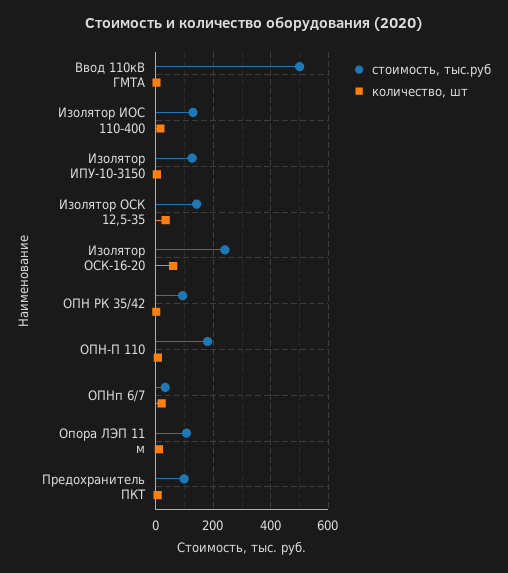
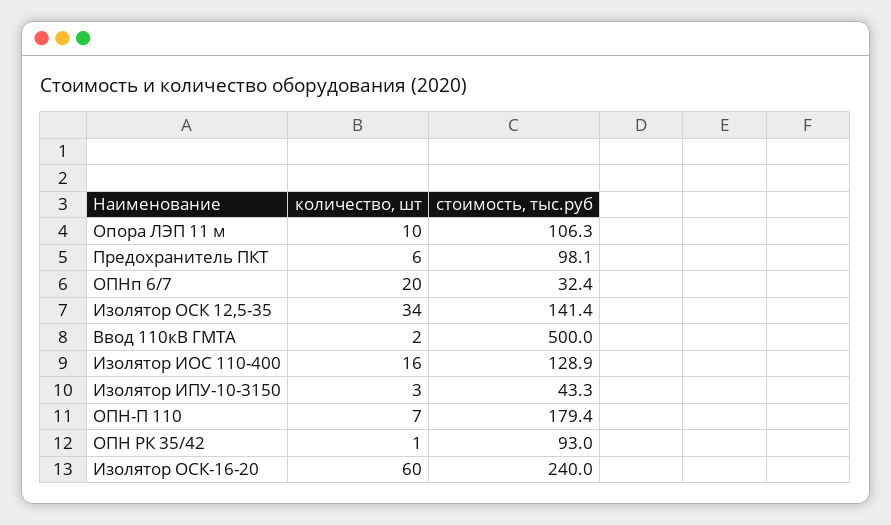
стоимость, тыс.руб, Изолятор ИПУ-10-3150: 125 -> 43.3

